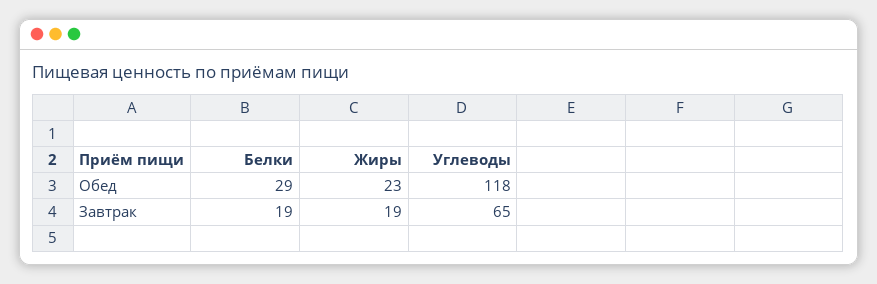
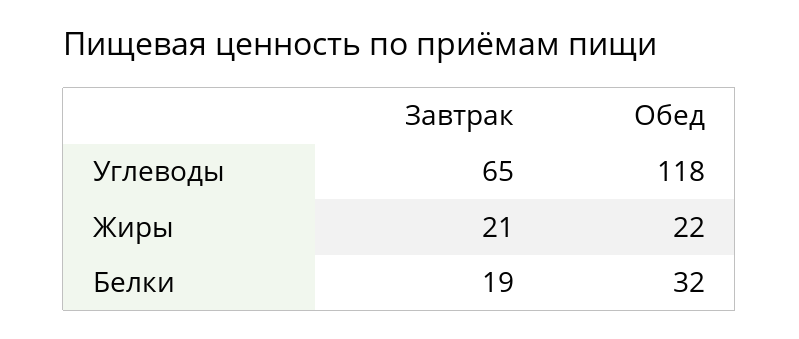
Белки, Обед: 29 -> 32
Жиры, Обед: 23 -> 22
Жиры, Завтрак: 19 -> 21

